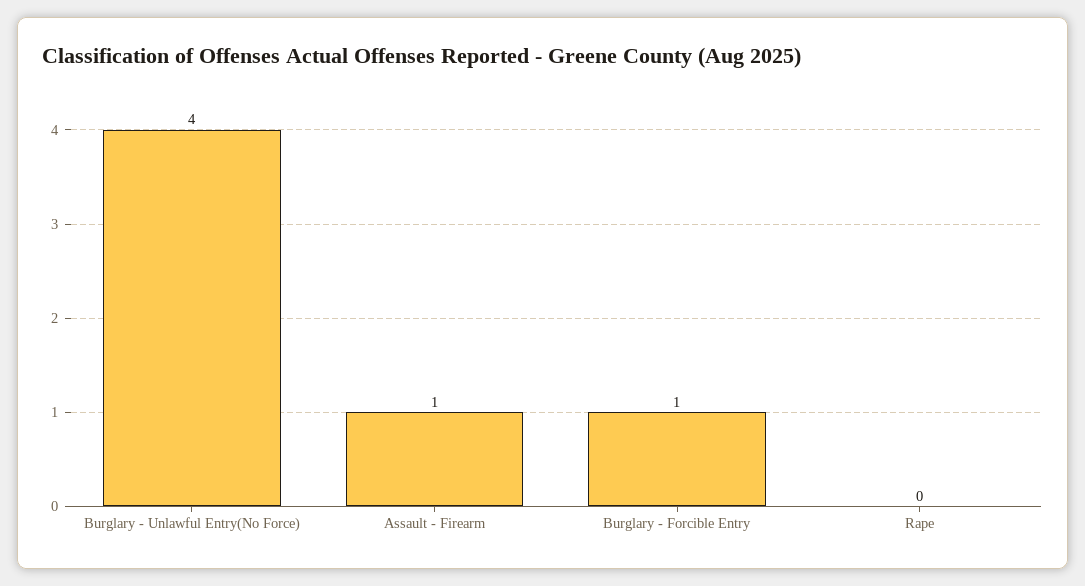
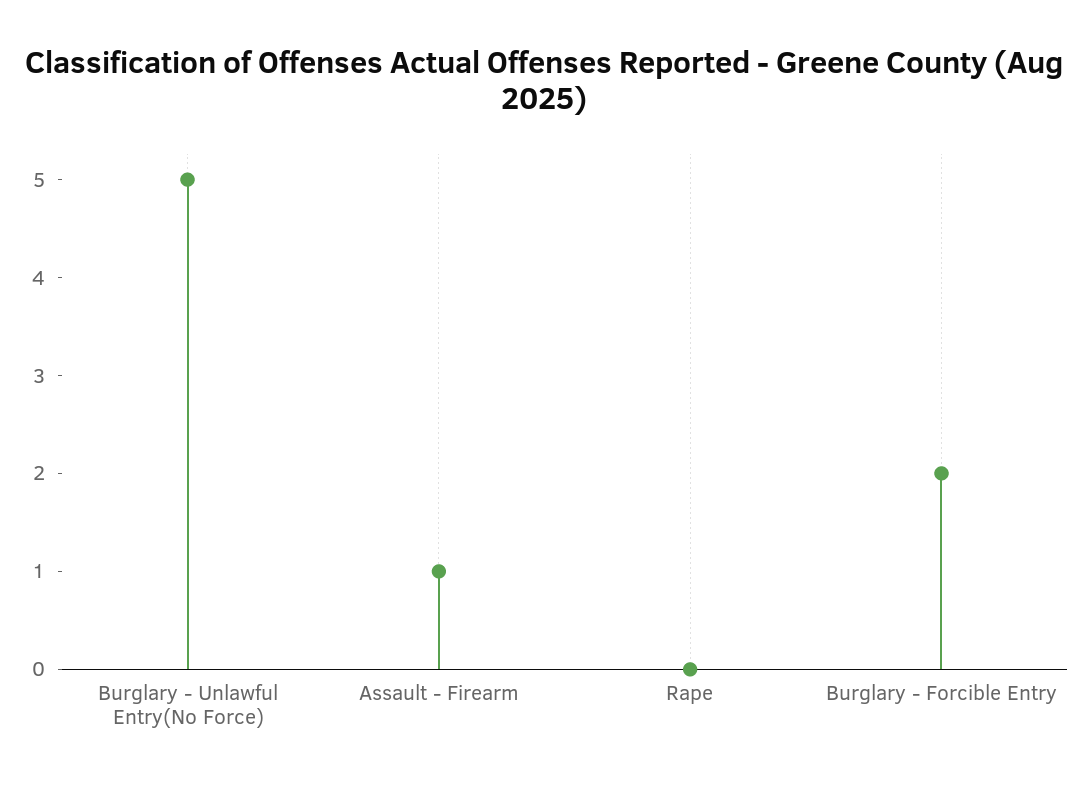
Burglary - Unlawful Entry(No Force): 4 -> 5
Burglary - Forcible Entry: 1 -> 2

